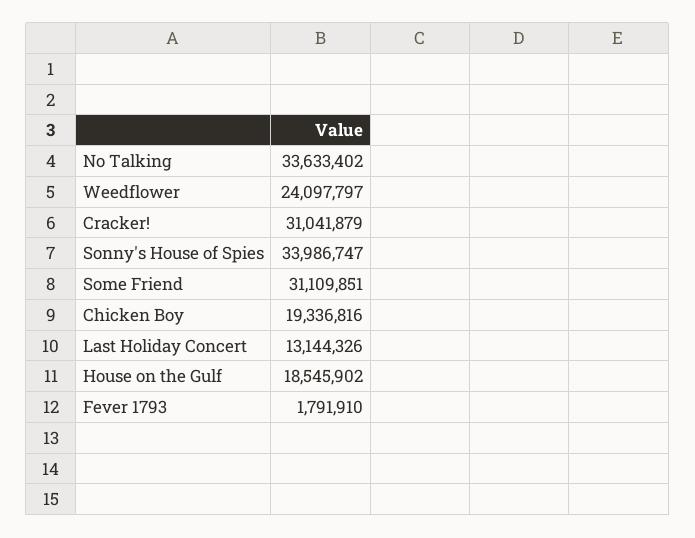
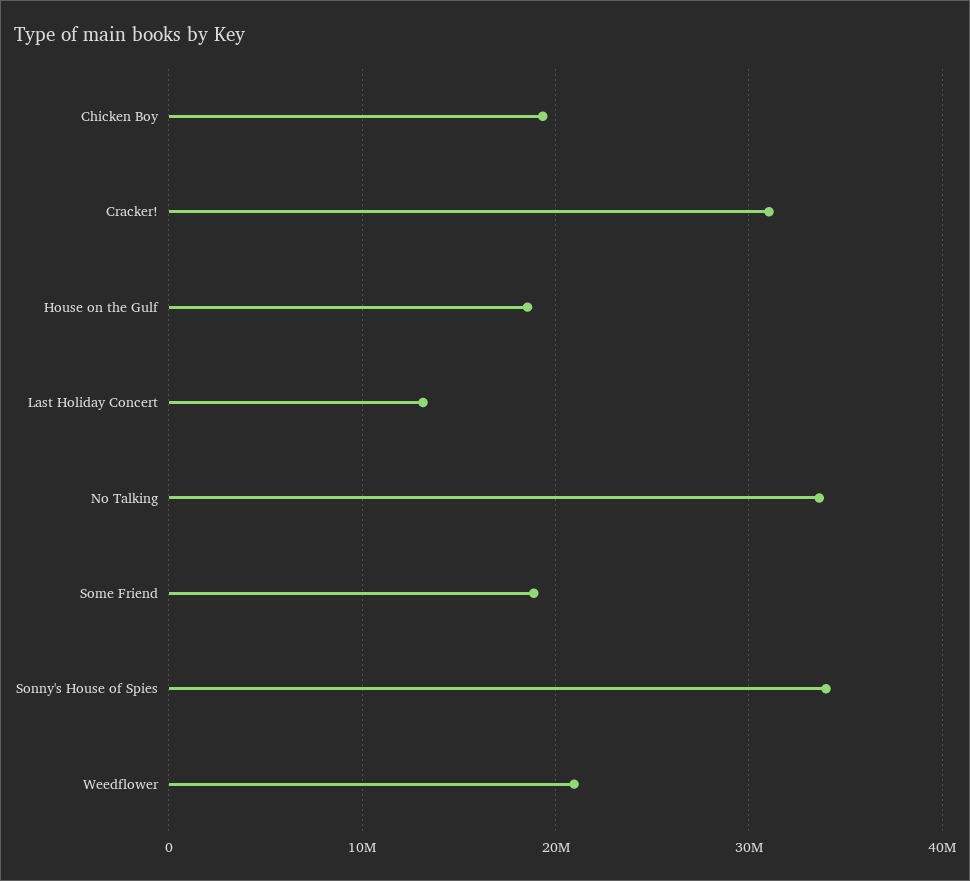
Weedflower: 24097797 -> 21000000
Some Friend: 31109851 -> 19000000
Fever 1793: 1791910 -> none

